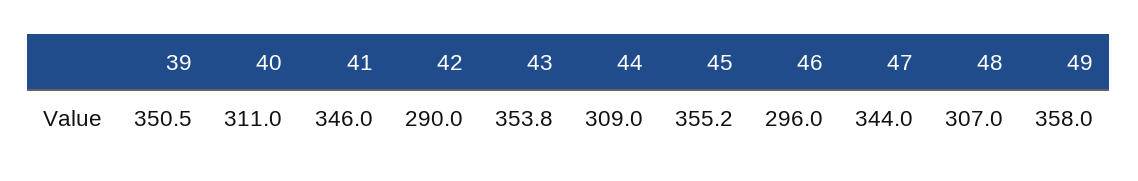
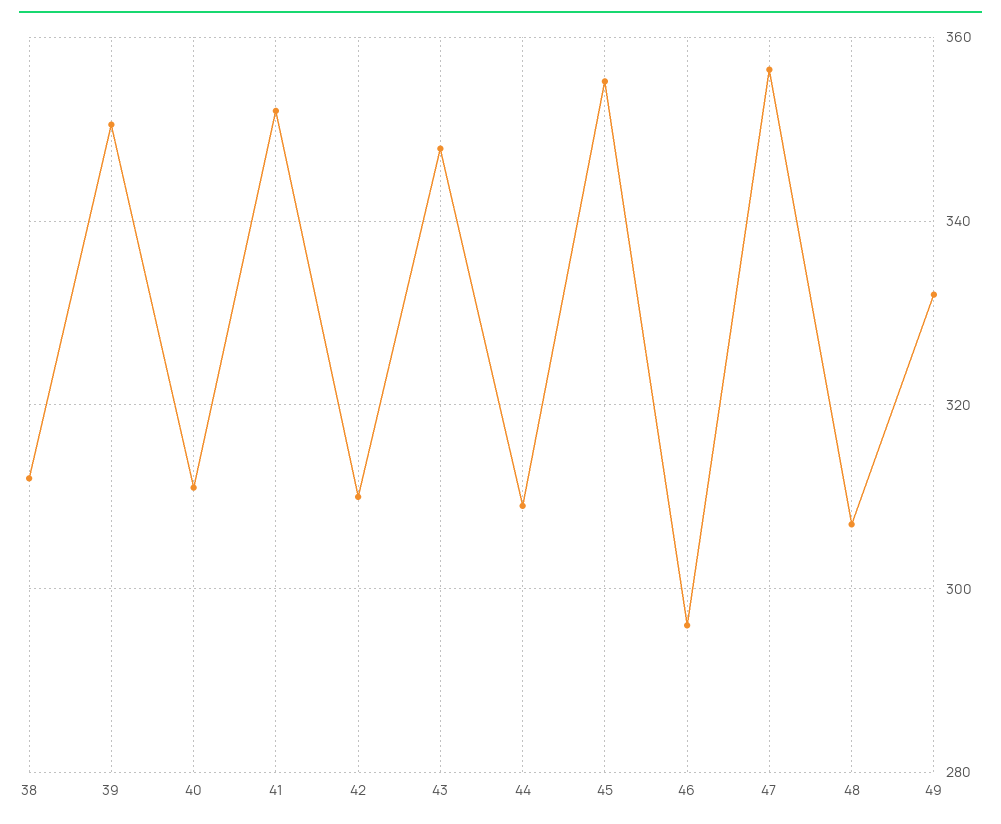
41: 346 -> 352
42: 290 -> 310
43: 353.8 -> 348
47: 344 -> 356
49: 358 -> 332
38: none -> 312

